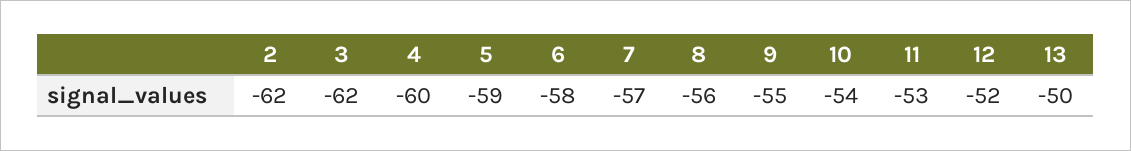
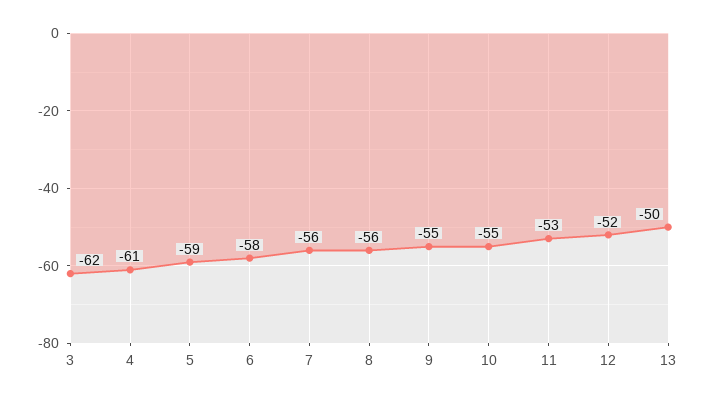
2: -62 -> none
4: -60 -> -61
7: -57 -> -56
10: -54 -> -55

